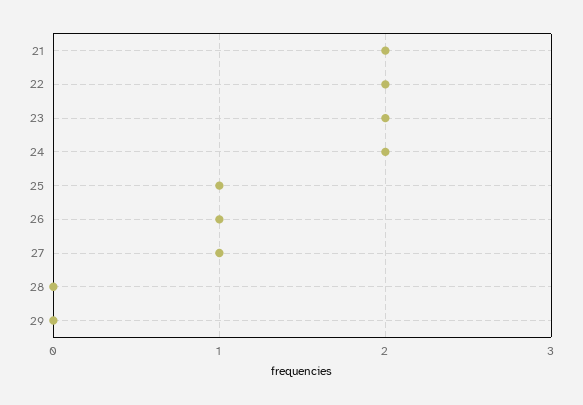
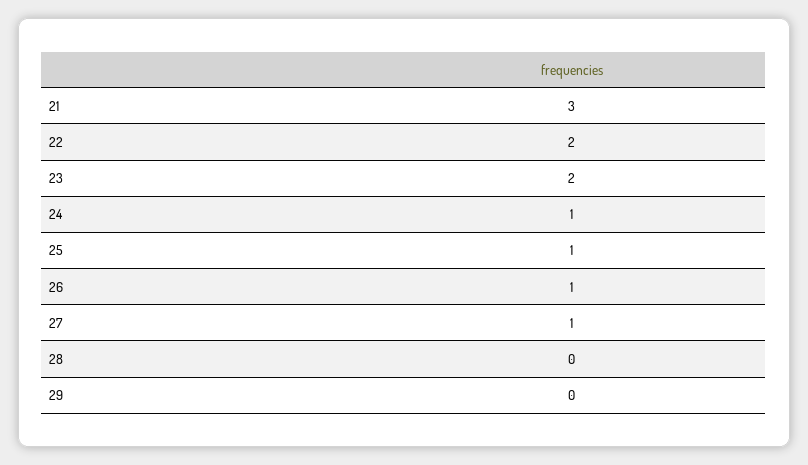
21: 2 -> 3
24: 2 -> 1

